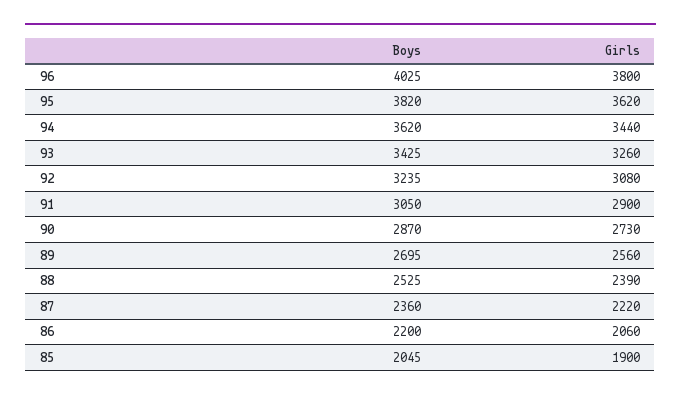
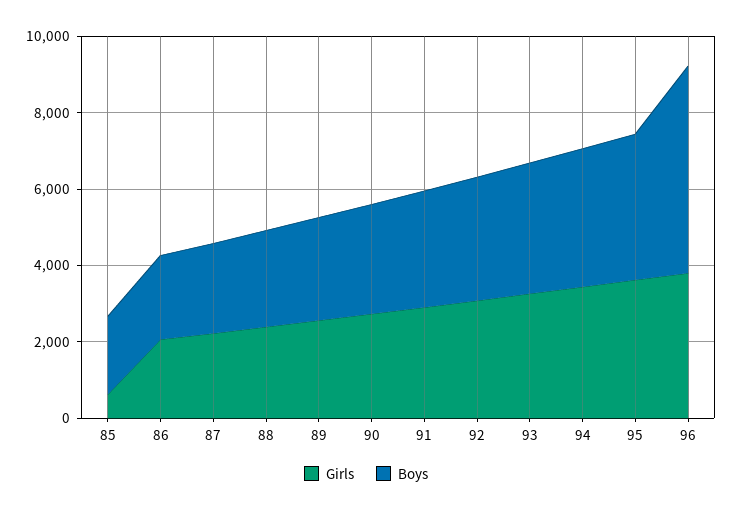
Boys, 96: 4025 -> 5500
Girls, 85: 1900 -> 500

